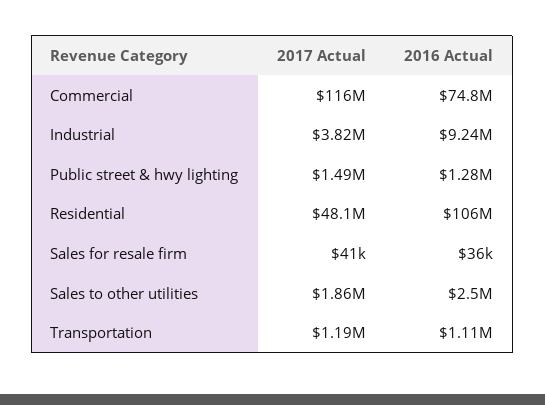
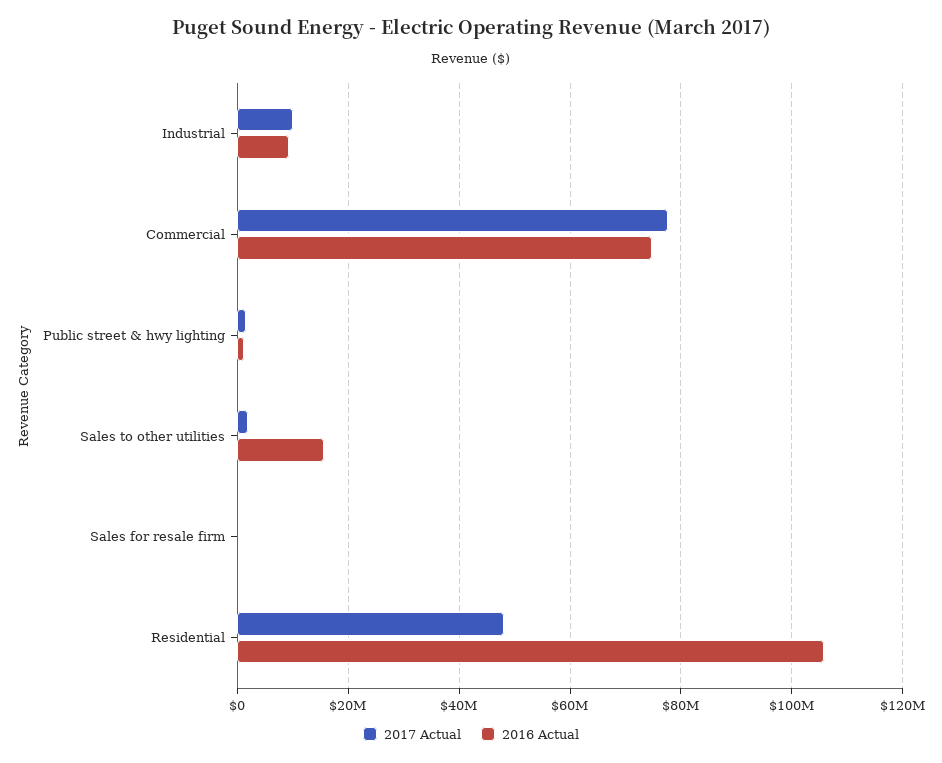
2017 Actual, Commercial: 116000000 -> 78000000
2017 Actual, Industrial: 3820000 -> 10000000
2016 Actual, Sales to other utilities: 2500000 -> 16000000
2017 Actual, Transportation: 1190000 -> none
2016 Actual, Transportation: 1110000 -> none

